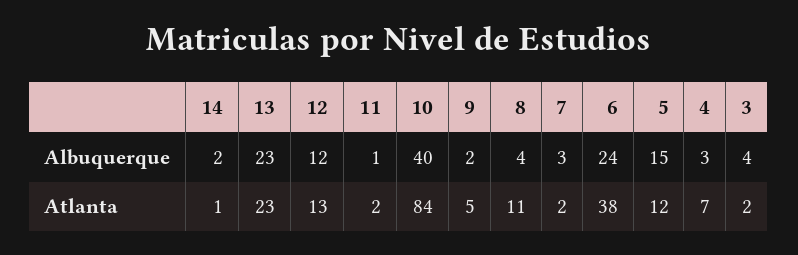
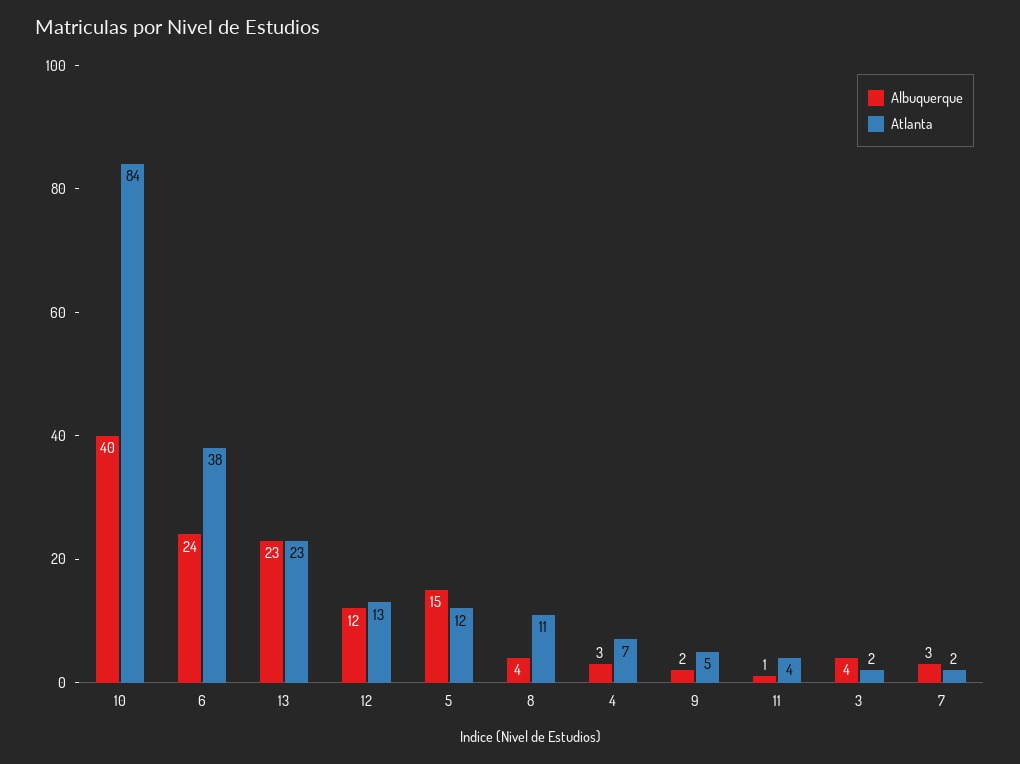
Albuquerque, 14: 2 -> none
Atlanta, 14: 1 -> none
Atlanta, 11: 2 -> 4

